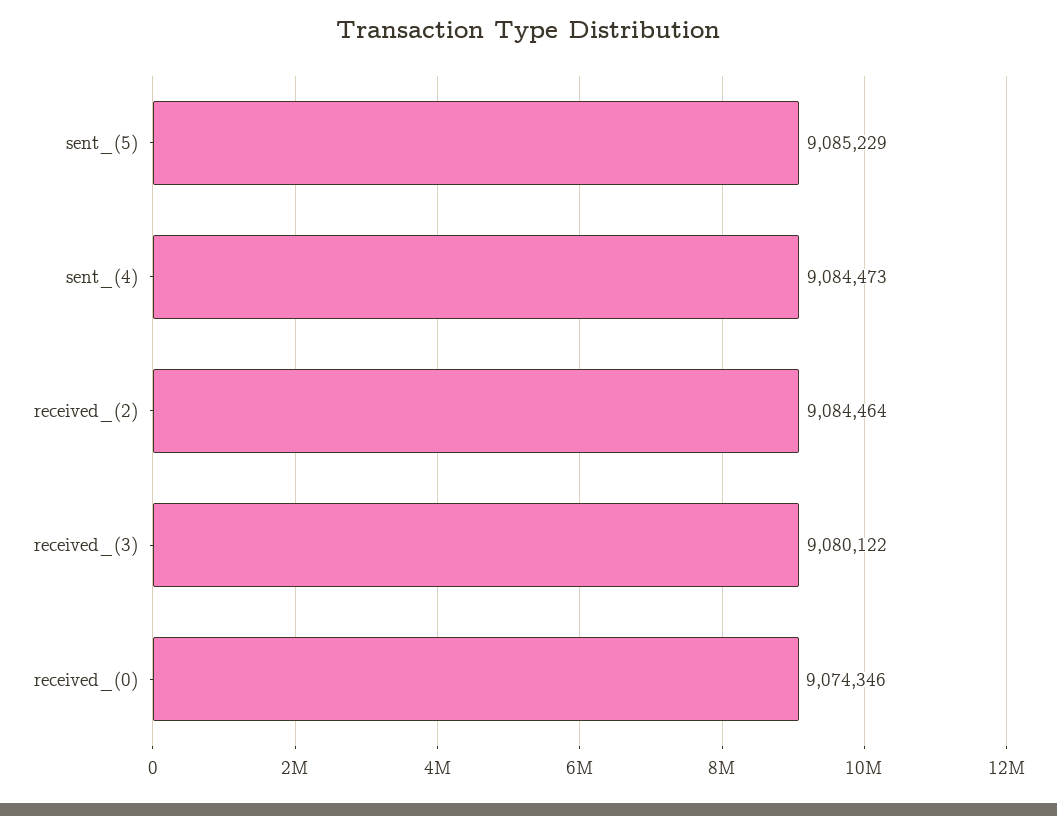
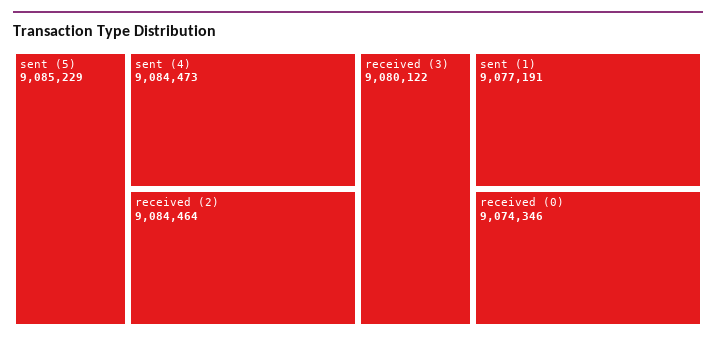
sent (1): none -> 9077191

